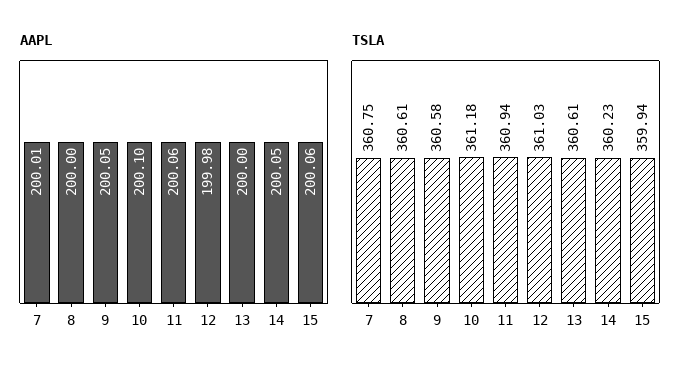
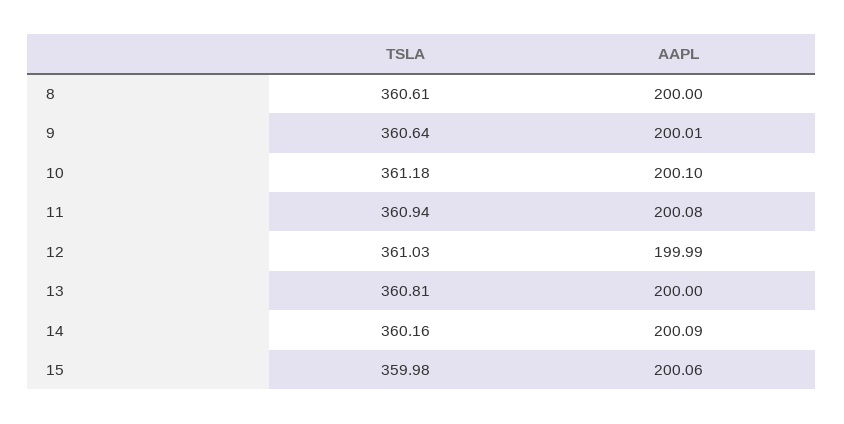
AAPL, 7: 200.01 -> none
AAPL, 9: 200.05 -> 200.01
AAPL, 11: 200.06 -> 200.08
AAPL, 12: 199.98 -> 199.99
AAPL, 14: 200.05 -> 200.09
TSLA, 7: 360.75 -> none
TSLA, 9: 360.58 -> 360.64
TSLA, 13: 360.61 -> 360.81
TSLA, 14: 360.23 -> 360.16
TSLA, 15: 359.94 -> 359.98

